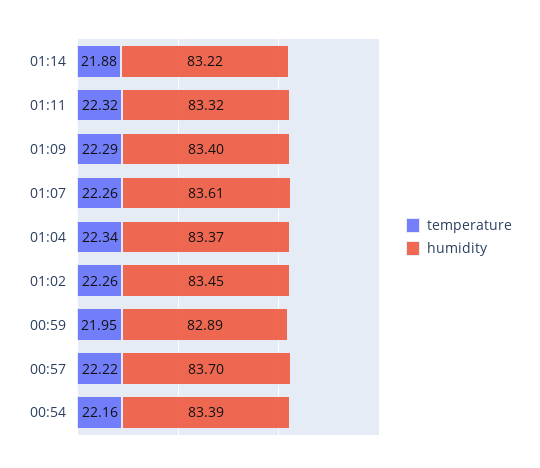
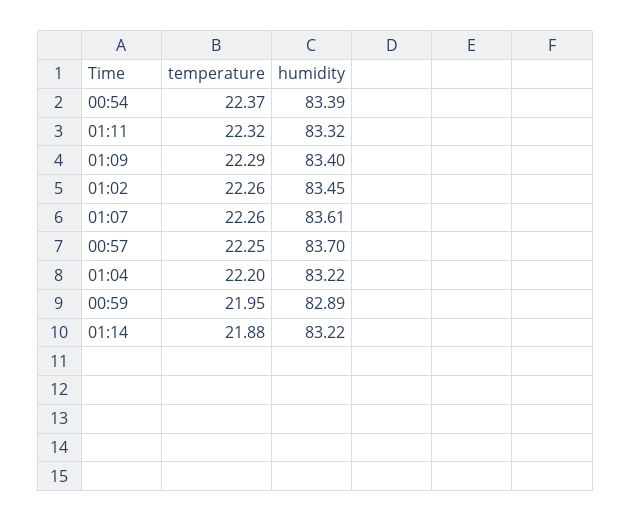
temperature, 01:04: 22.34 -> 22.2
humidity, 01:04: 83.37 -> 83.22
temperature, 00:57: 22.22 -> 22.25
temperature, 00:54: 22.16 -> 22.37

